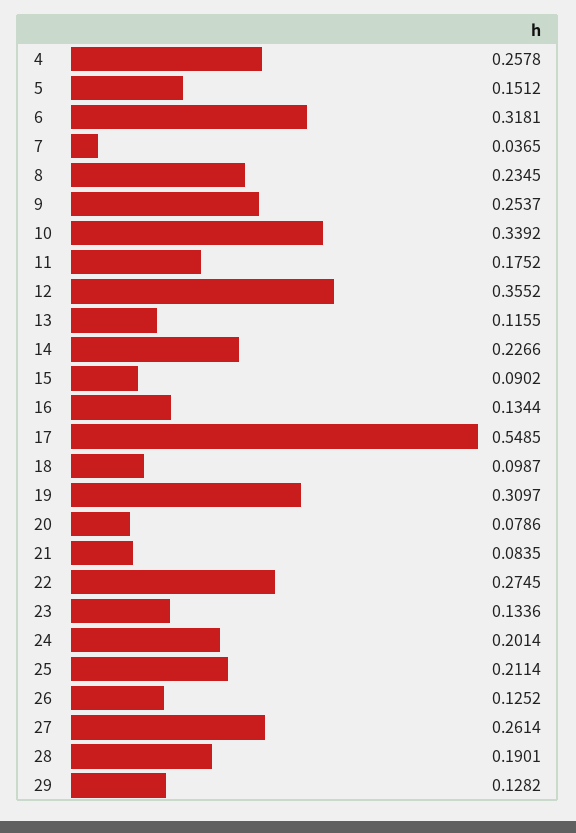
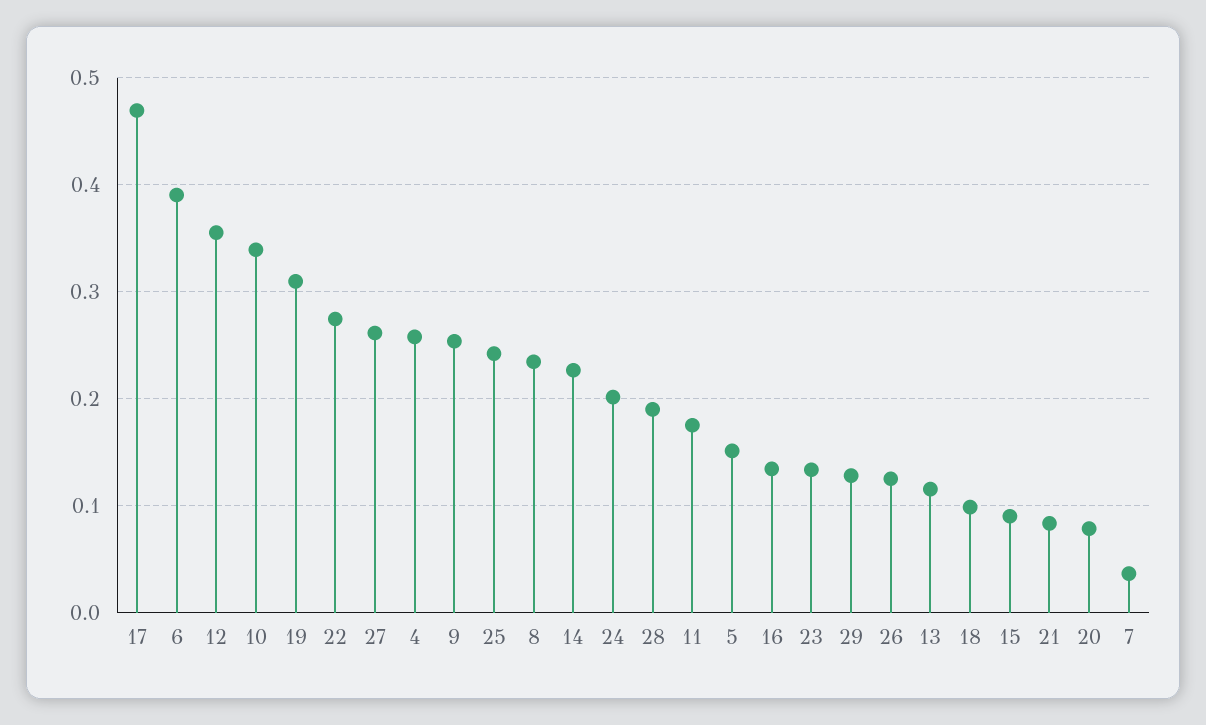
6: 0.3181 -> 0.39
17: 0.5485 -> 0.47
25: 0.2114 -> 0.24

